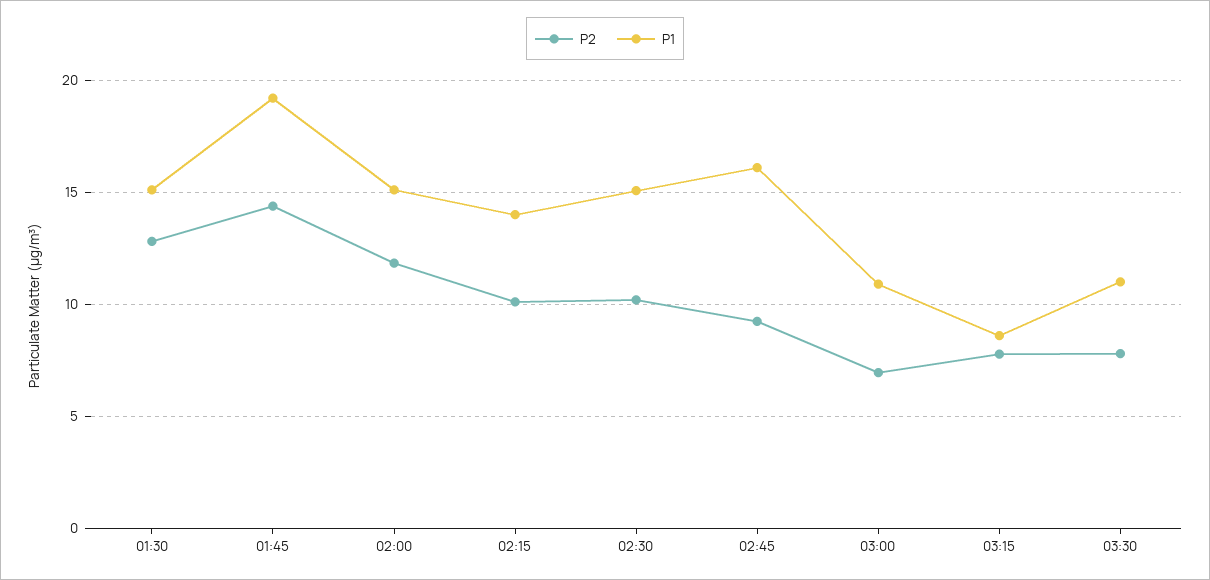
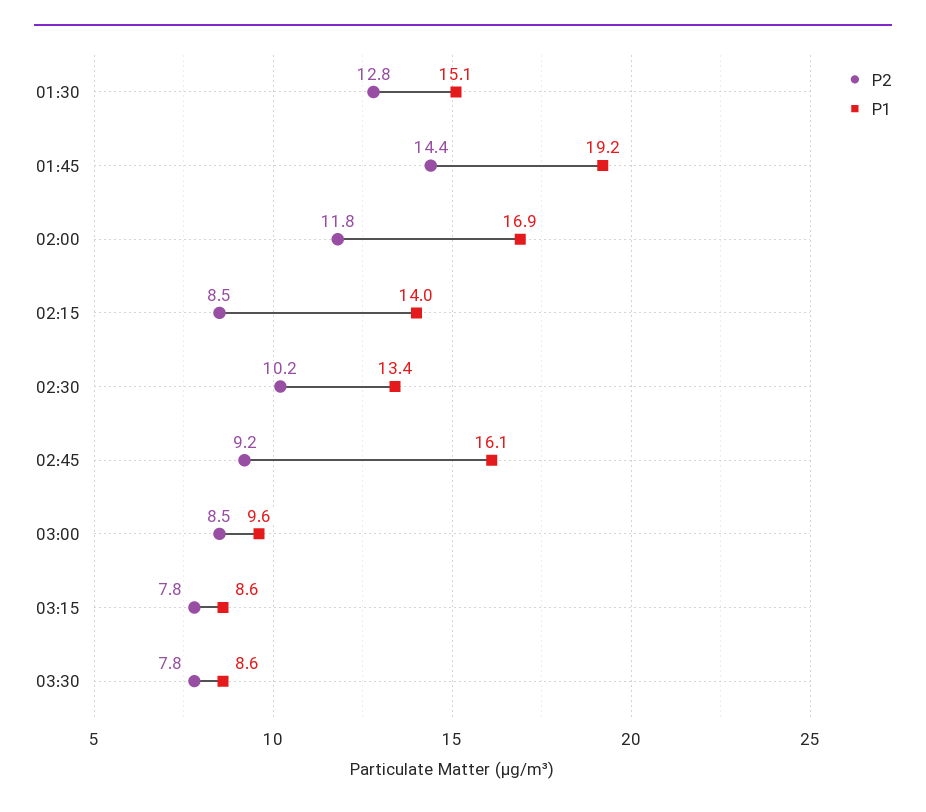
P1, 02:00: 15 -> 16.9
P2, 02:15: 10 -> 8.5
P1, 02:30: 15 -> 13.4
P2, 03:00: 7 -> 8.5
P1, 03:00: 11 -> 9.6
P1, 03:30: 11 -> 8.6

